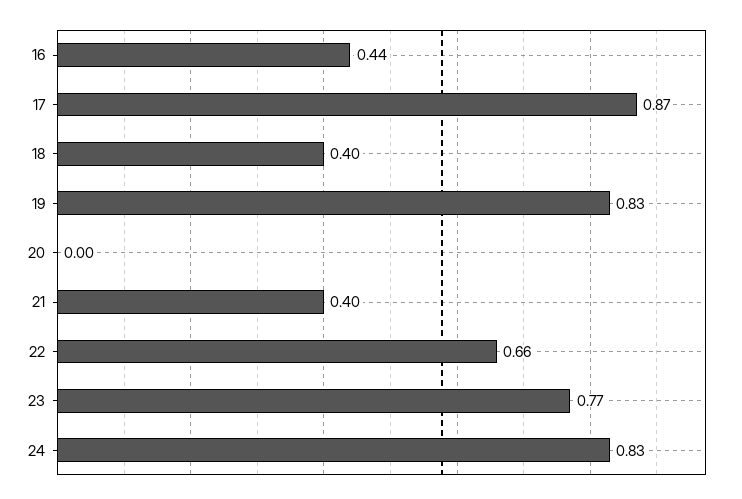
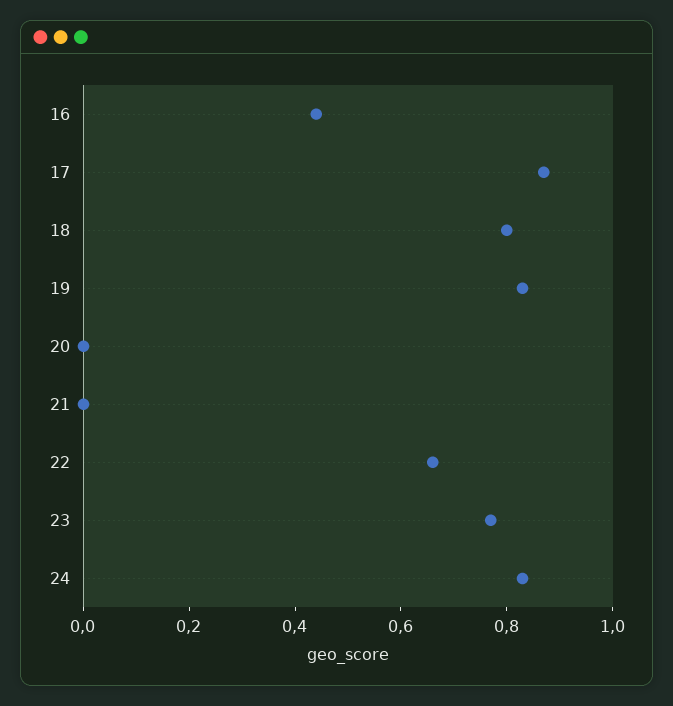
18: 0.4 -> 0.8
21: 0.4 -> 0

